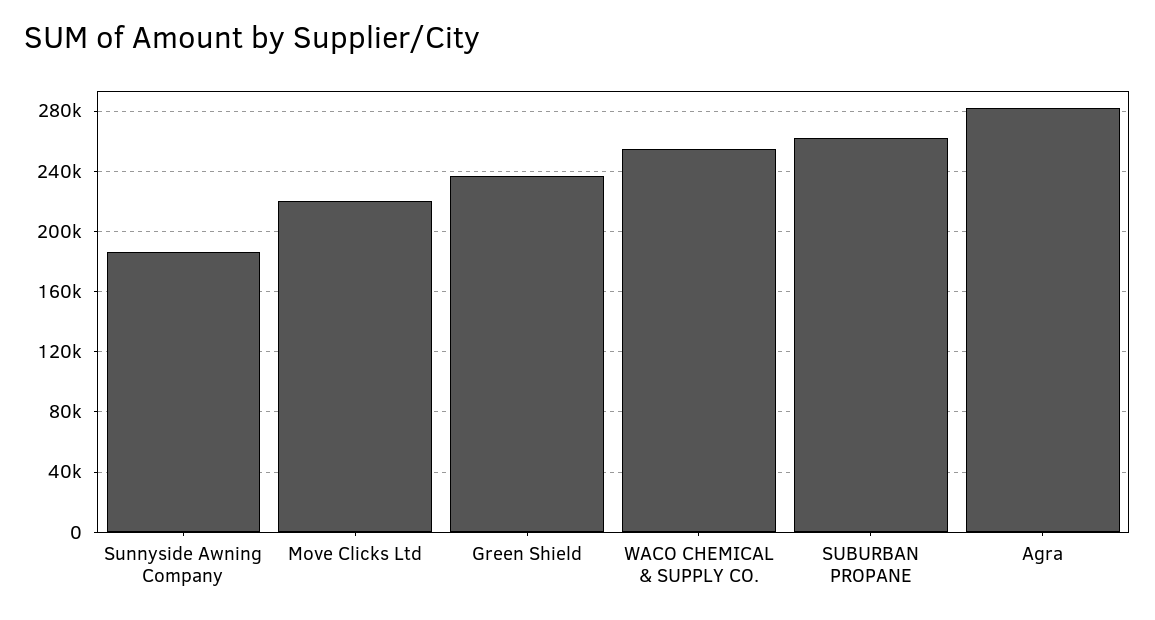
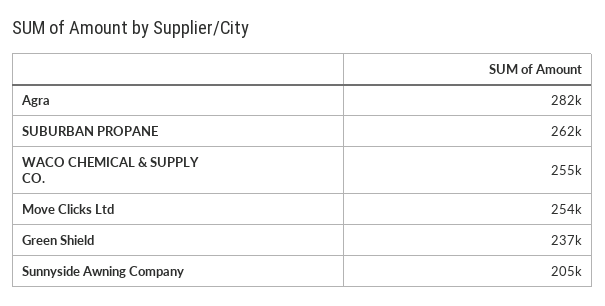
Sunnyside Awning Company: 185000 -> 205000
Move Clicks Ltd: 220000 -> 254000

